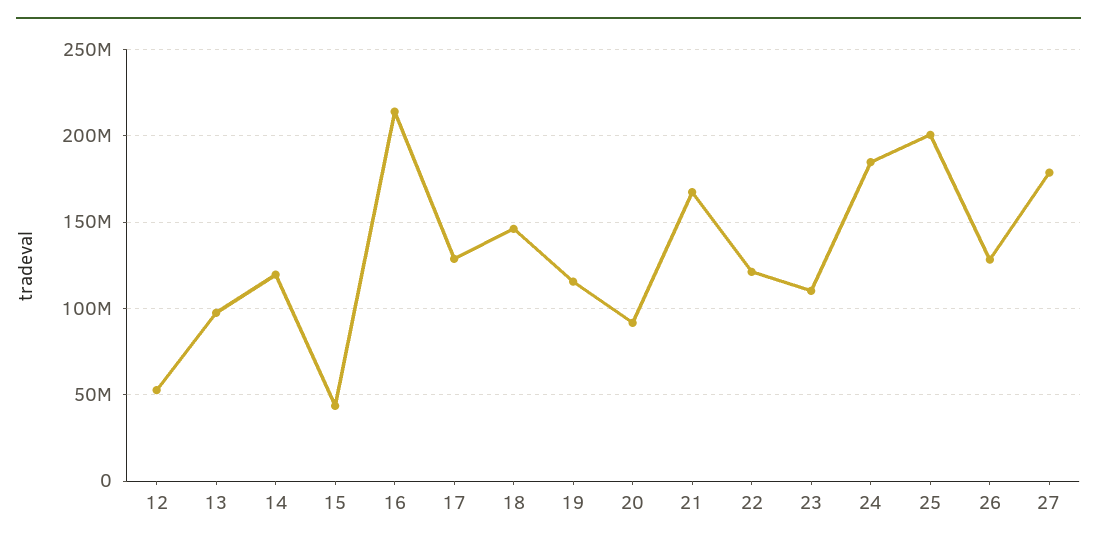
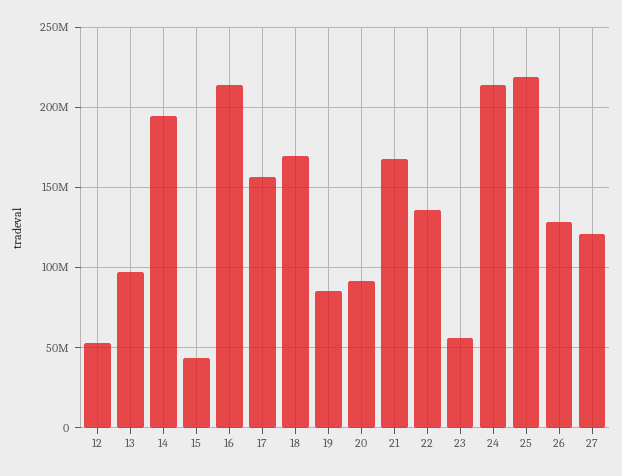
14: 120000000 -> 195000000
17: 130000000 -> 155000000
18: 145000000 -> 170000000
19: 115000000 -> 85000000
22: 120000000 -> 135000000
23: 110000000 -> 55000000
24: 185000000 -> 215000000
25: 200000000 -> 220000000
27: 180000000 -> 120000000

